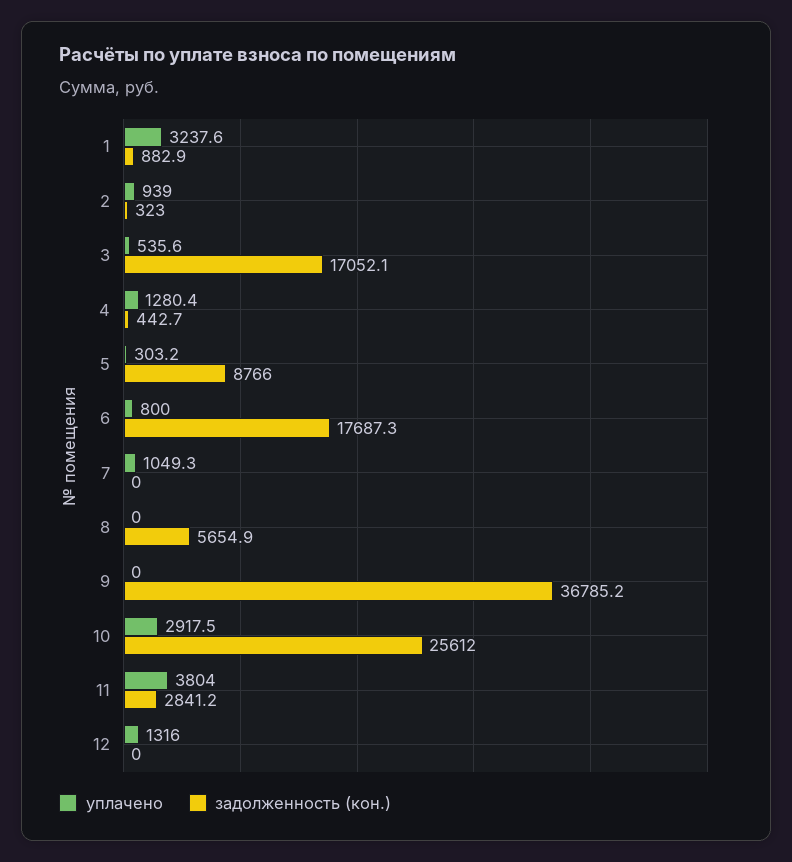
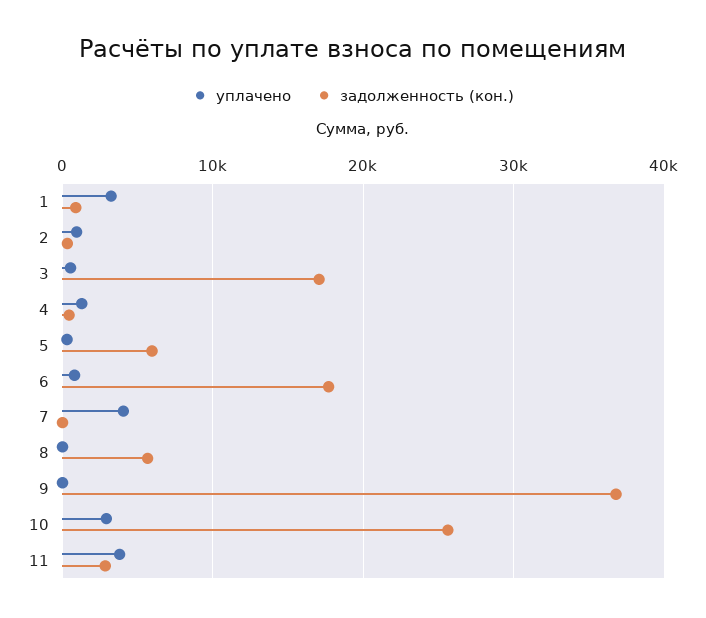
задолженность (кон.), 5: 8766 -> 6000
уплачено, 7: 1049.3 -> 4000
уплачено, 12: 1316 -> none
задолженность (кон.), 12: 0 -> none

